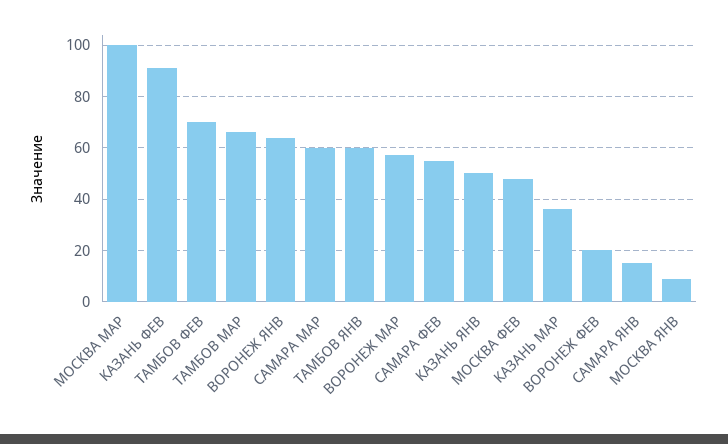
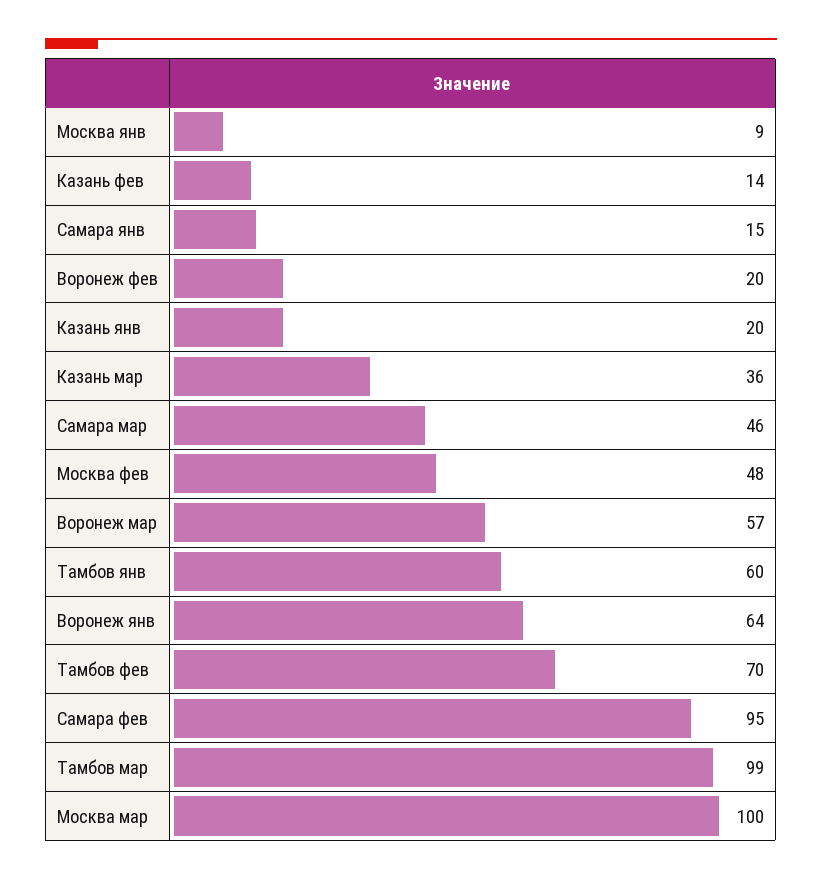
КАЗАНЬ ФЕВ: 90 -> 14
ТАМБОВ МАР: 65 -> 99
САМАРА МАР: 60 -> 46
САМАРА ФЕВ: 55 -> 95
КАЗАНЬ ЯНВ: 50 -> 20

